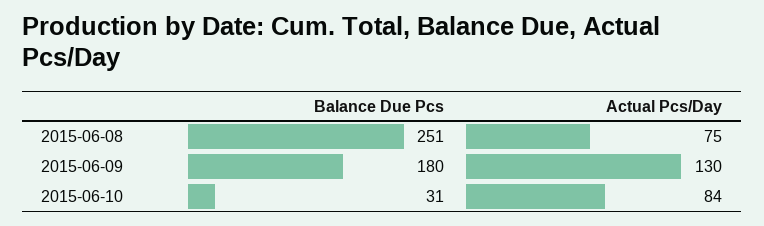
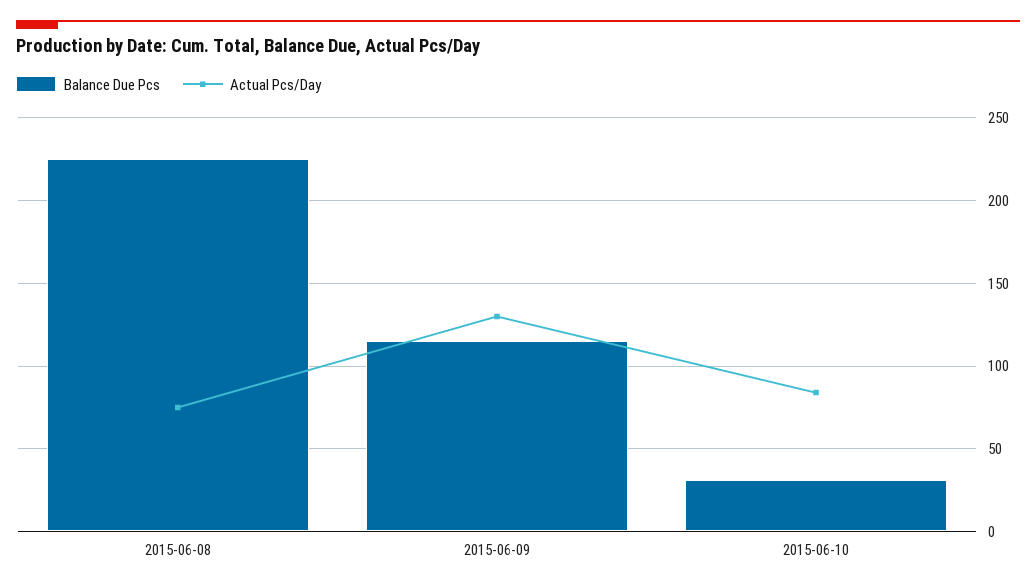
Balance Due Pcs, 2015-06-08: 251 -> 225
Balance Due Pcs, 2015-06-09: 180 -> 115

